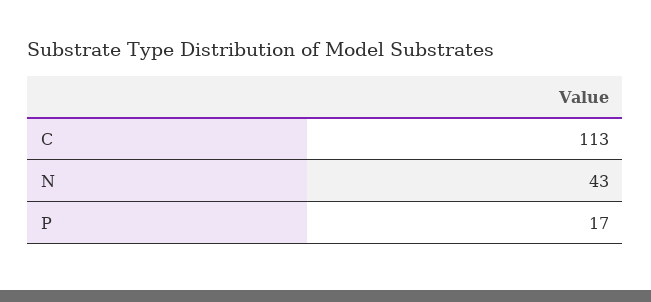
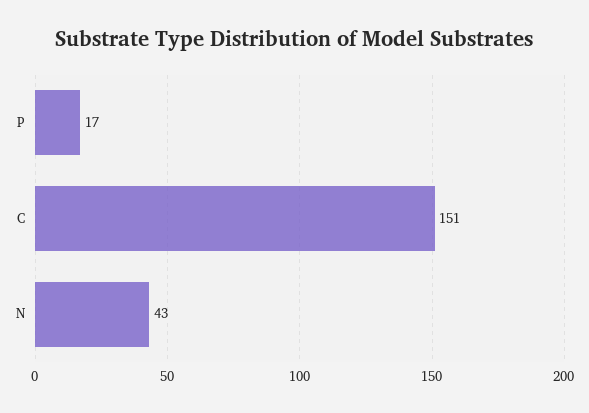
C: 113 -> 151

